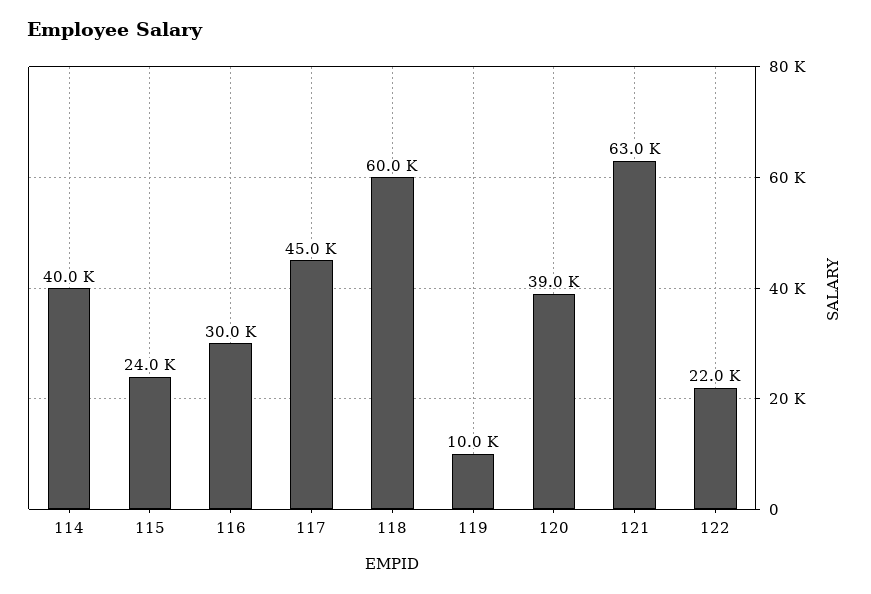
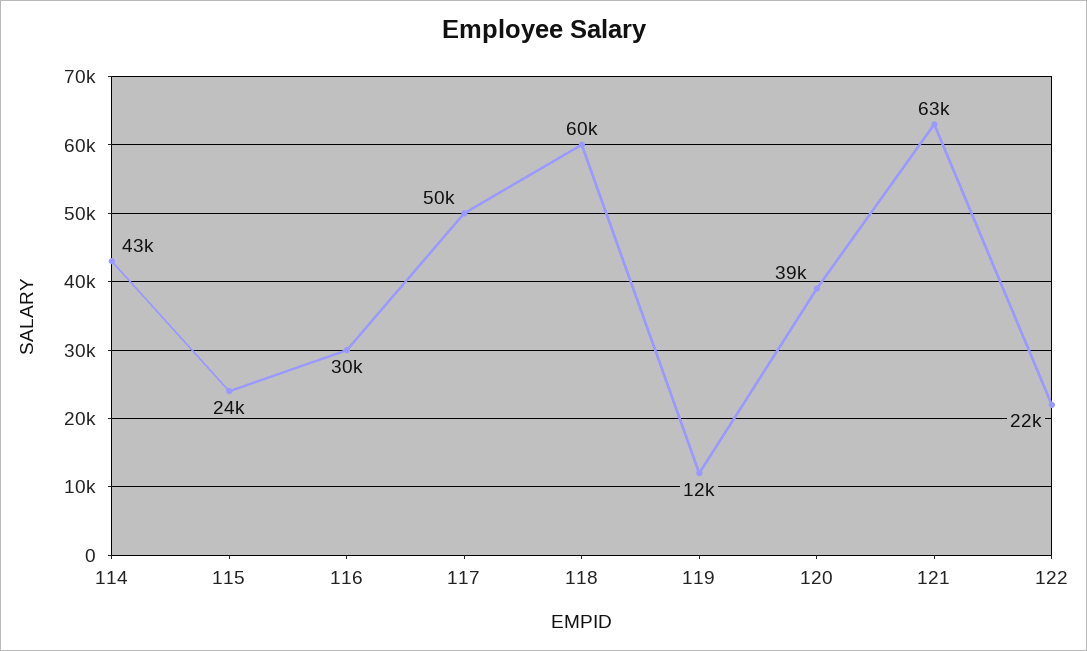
114: 40000 -> 43000
117: 45000 -> 50000
119: 10000 -> 12000

